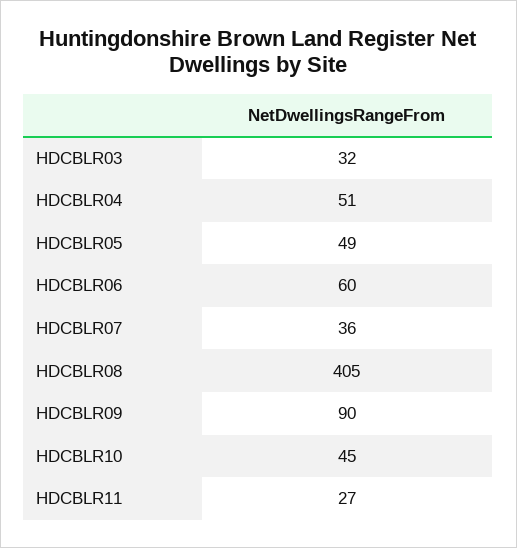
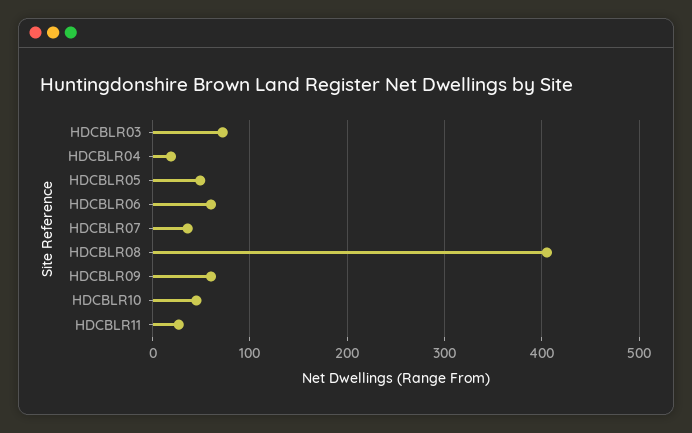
HDCBLR03: 32 -> 70
HDCBLR04: 51 -> 20
HDCBLR09: 90 -> 60

